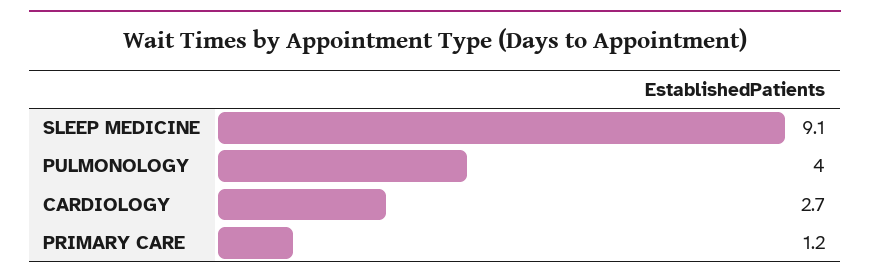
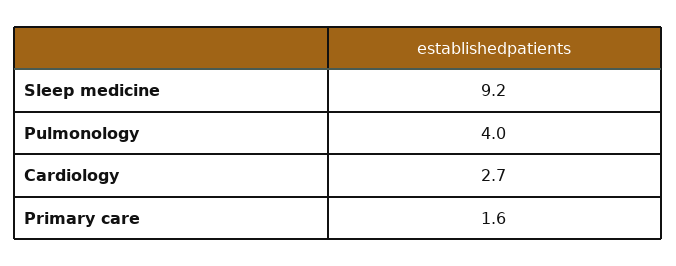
SLEEP MEDICINE: 9.1 -> 9.2
PRIMARY CARE: 1.2 -> 1.6

